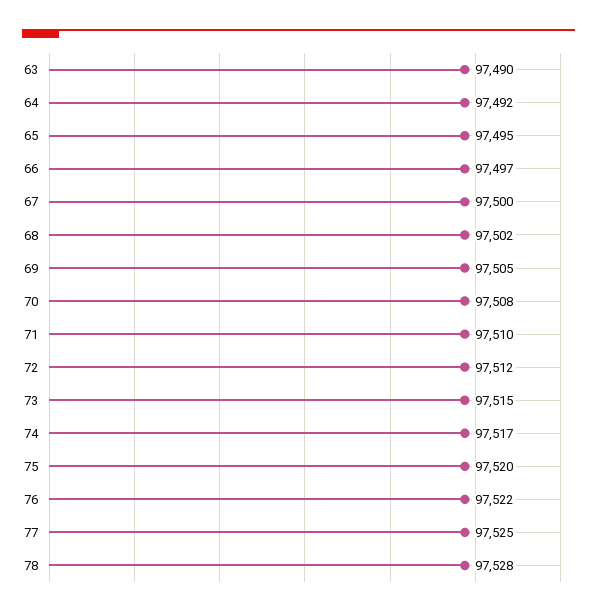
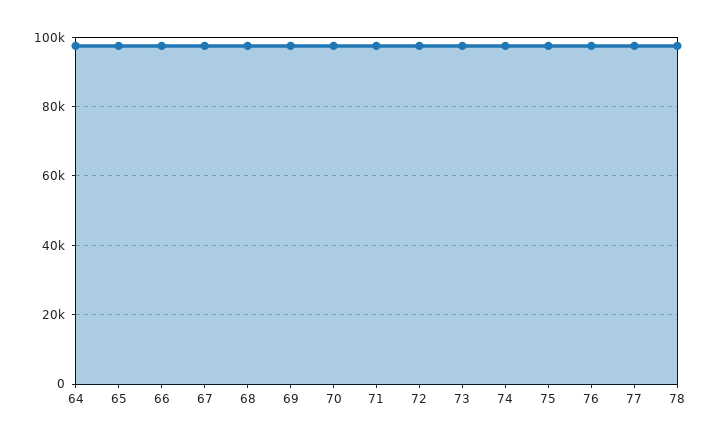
63: 97490 -> none

